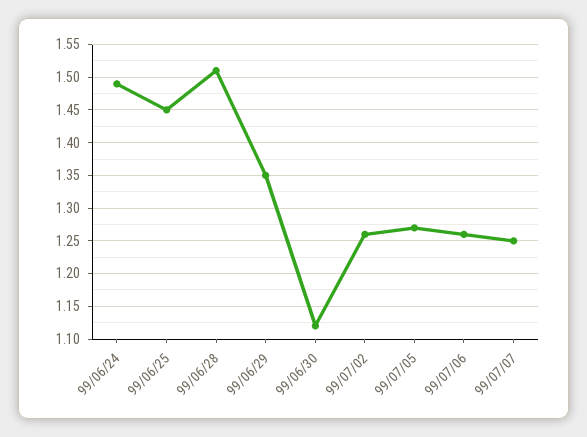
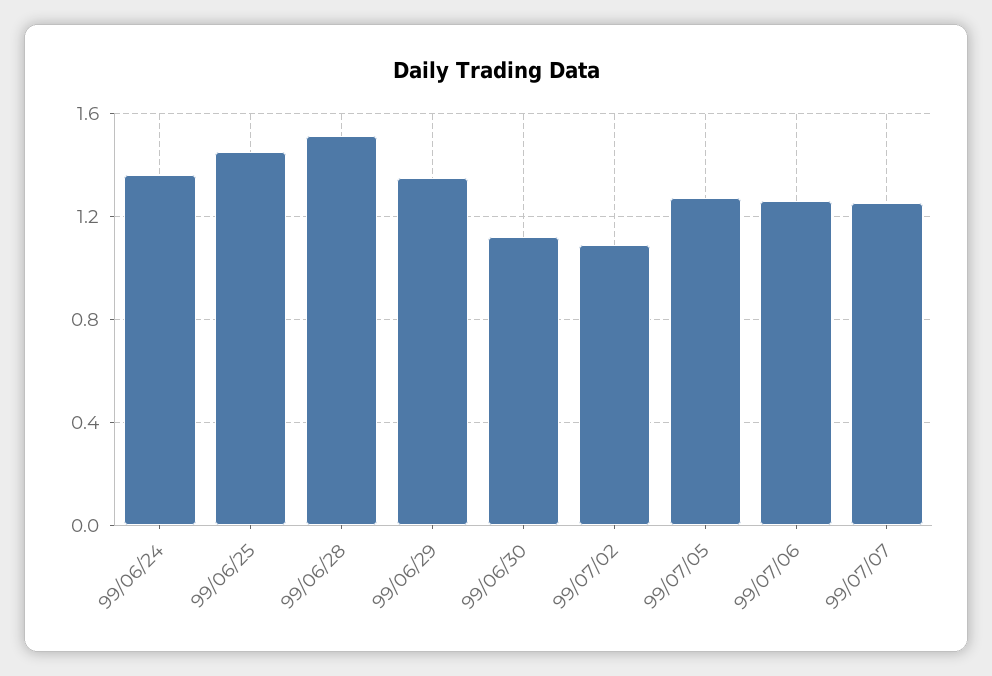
99/06/24: 1.49 -> 1.35
99/07/02: 1.26 -> 1.1

